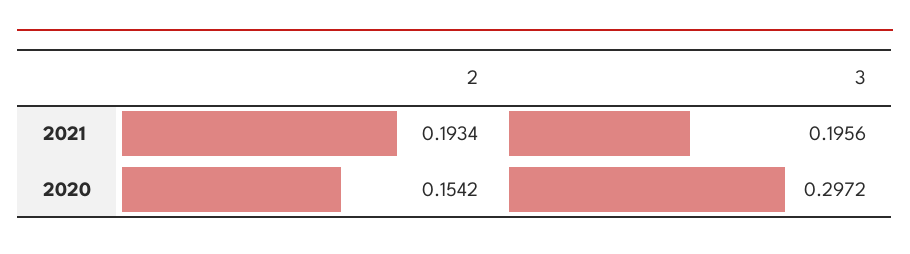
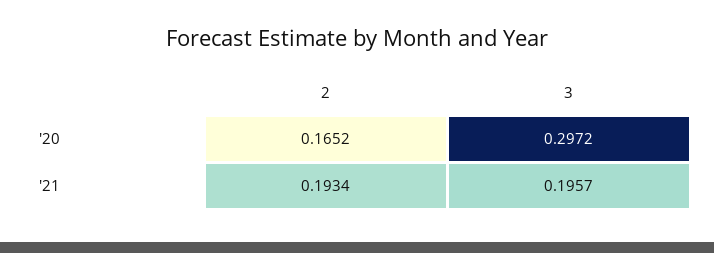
3, 2021: 0.1956 -> 0.1957
2, 2020: 0.1542 -> 0.1652

